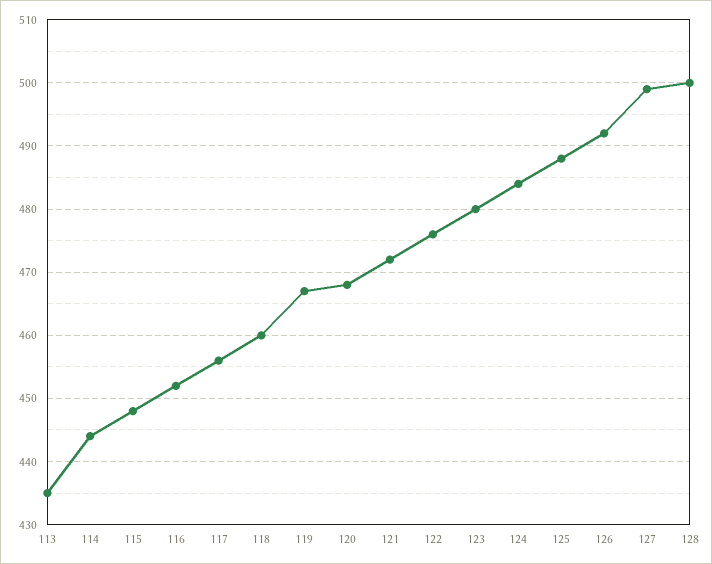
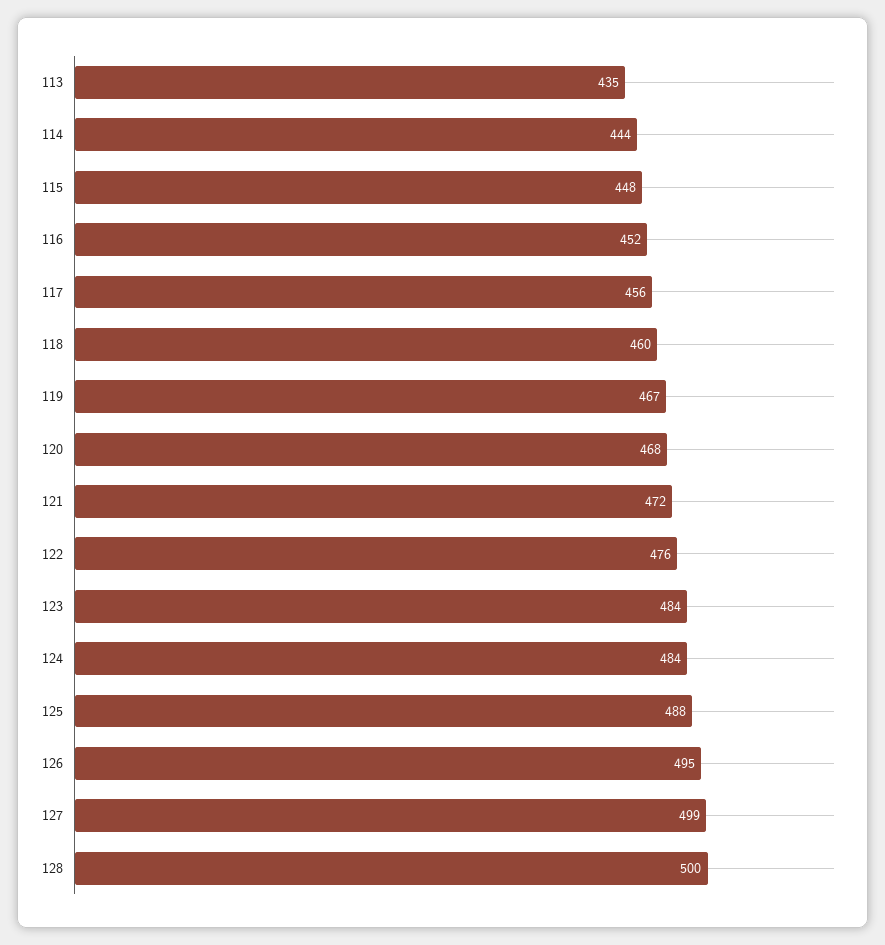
123: 480 -> 484
126: 492 -> 495

